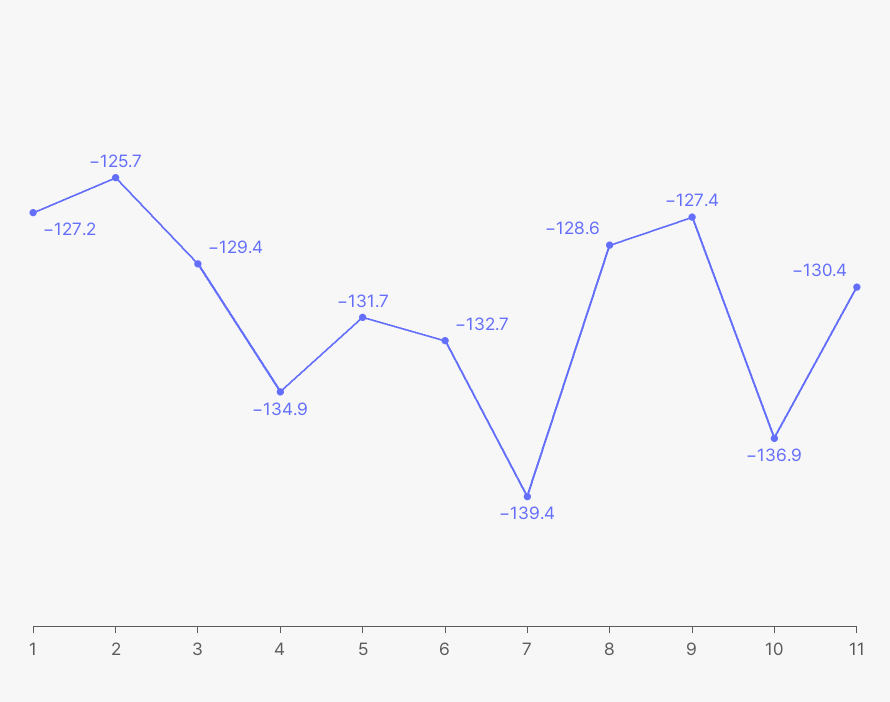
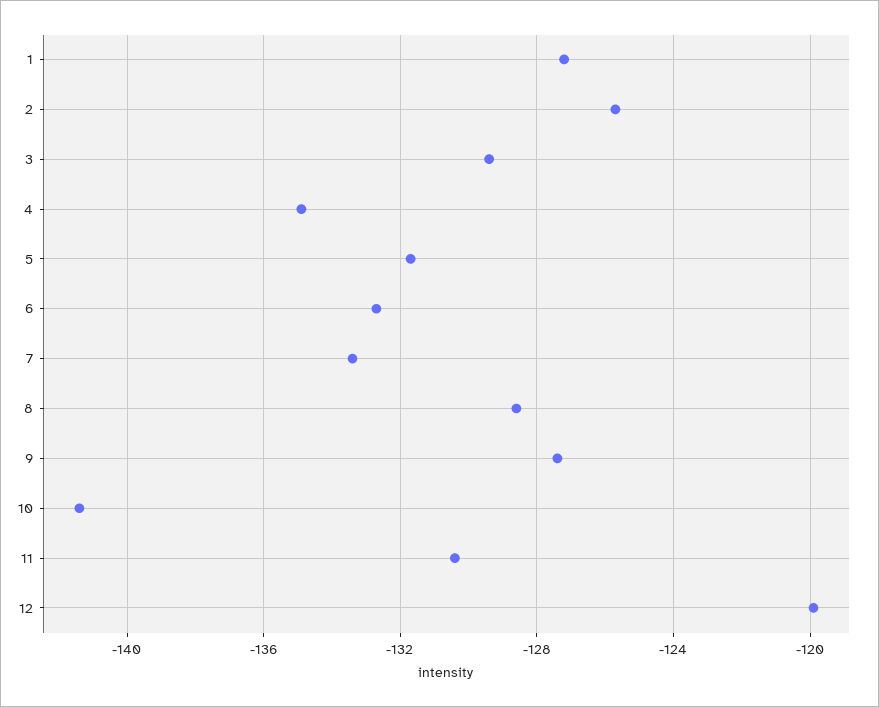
7: -139.4 -> -133.5
10: -136.9 -> -141.5
12: none -> -120

